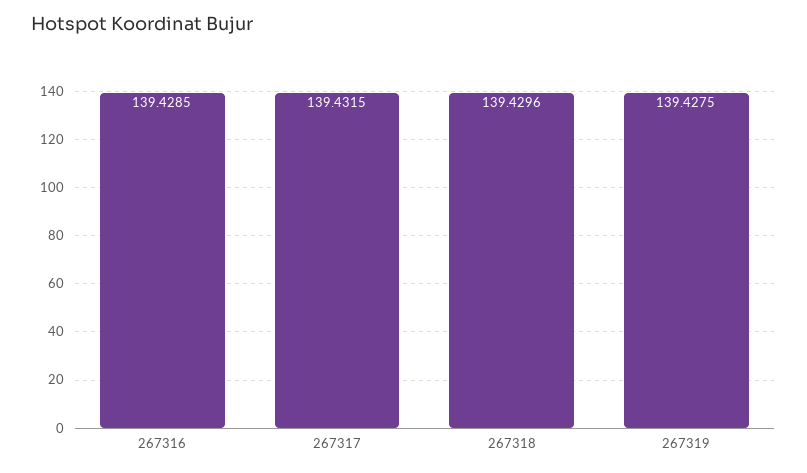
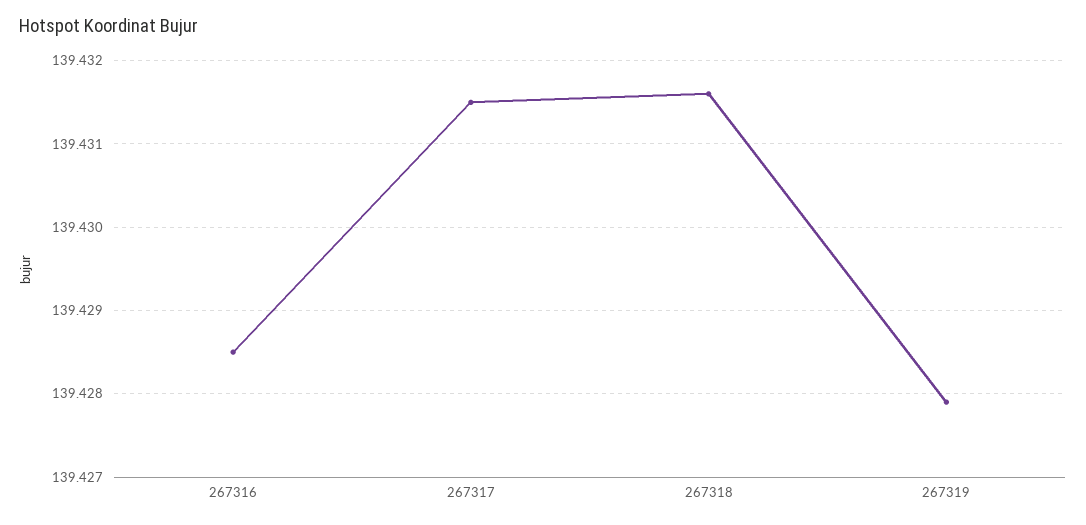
267318: 139.4296 -> 139.4316
267319: 139.4275 -> 139.4279

